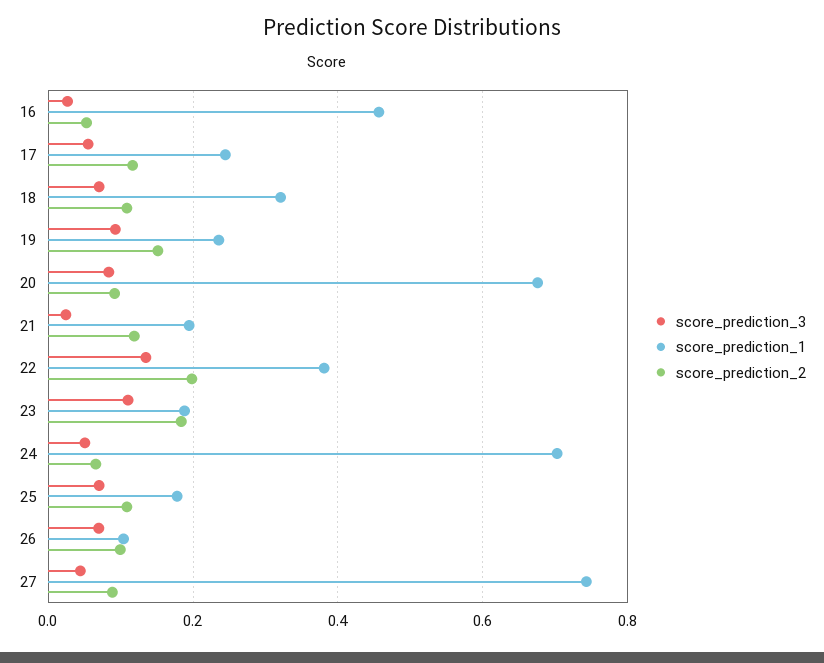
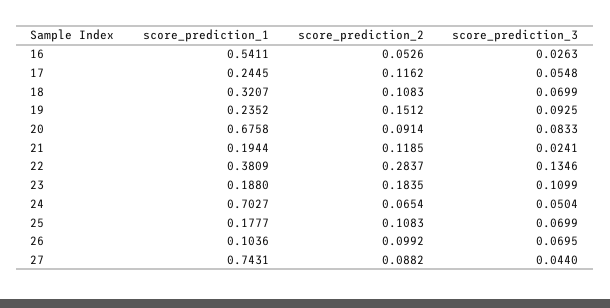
score_prediction_1, 16: 0.46 -> 0.5411
score_prediction_2, 22: 0.2 -> 0.2837

